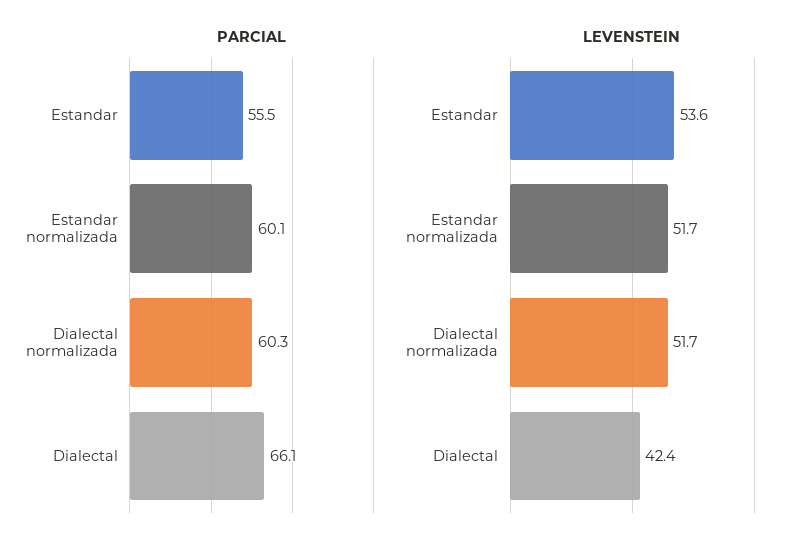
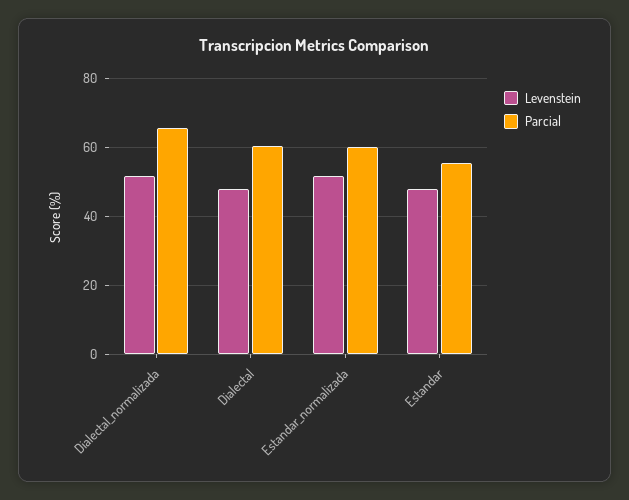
PARCIAL, Dialectal normalizada: 60.3 -> 66
PARCIAL, Dialectal: 66.1 -> 60
LEVENSTEIN, Estandar: 53.6 -> 48
LEVENSTEIN, Dialectal: 42.4 -> 48

